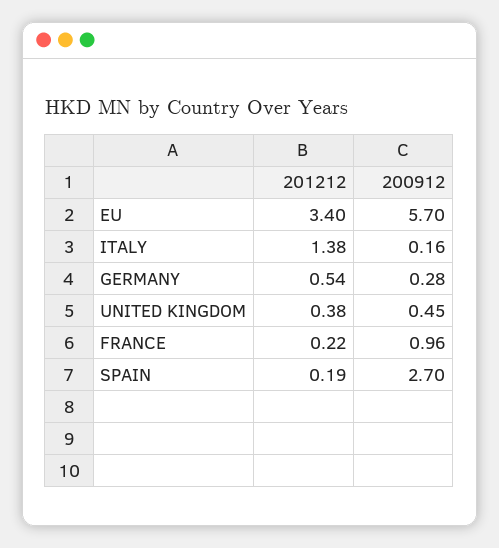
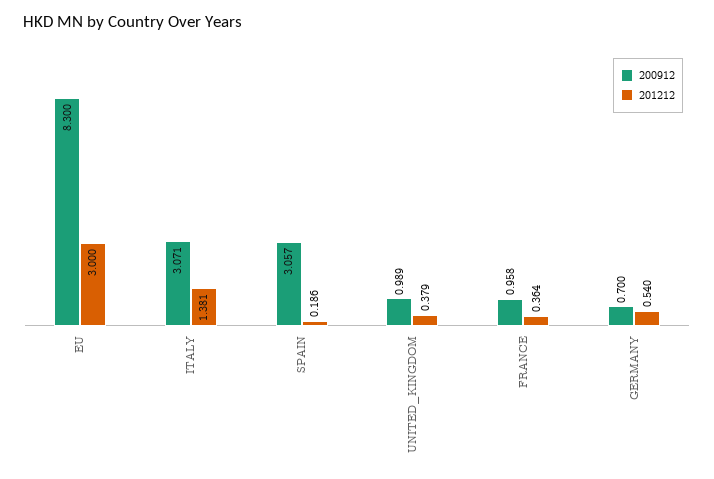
201212, EU: 3.4 -> 3
200912, EU: 5.7 -> 8.3
200912, ITALY: 0.16 -> 3.071
200912, GERMANY: 0.28 -> 0.7
200912, UNITED KINGDOM: 0.45 -> 0.989
201212, FRANCE: 0.22 -> 0.364
200912, SPAIN: 2.7 -> 3.057

